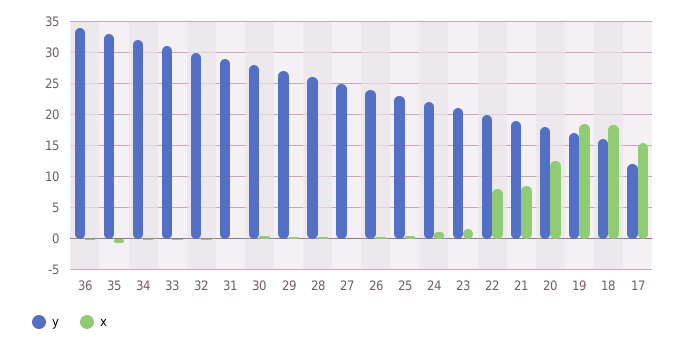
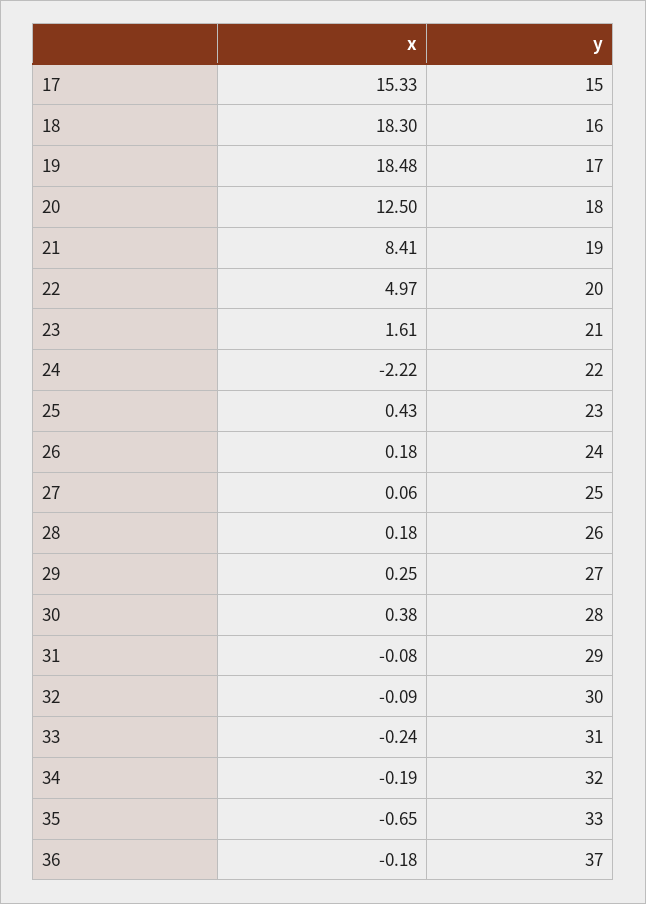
y, 36: 34 -> 37
x, 24: 1 -> -2.22
x, 22: 8 -> 4.97
y, 17: 12 -> 15

